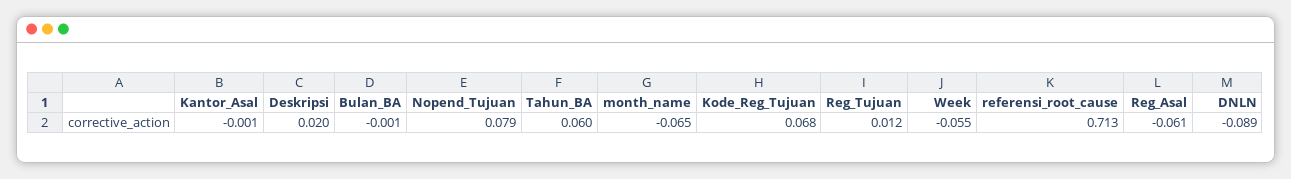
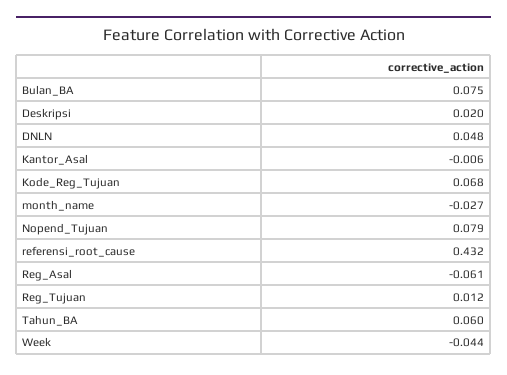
Kantor_Asal: -0.001 -> -0.006
Bulan_BA: -0.001 -> 0.075
month_name: -0.065 -> -0.027
Week: -0.055 -> -0.044
referensi_root_cause: 0.713 -> 0.432
DNLN: -0.089 -> 0.048

